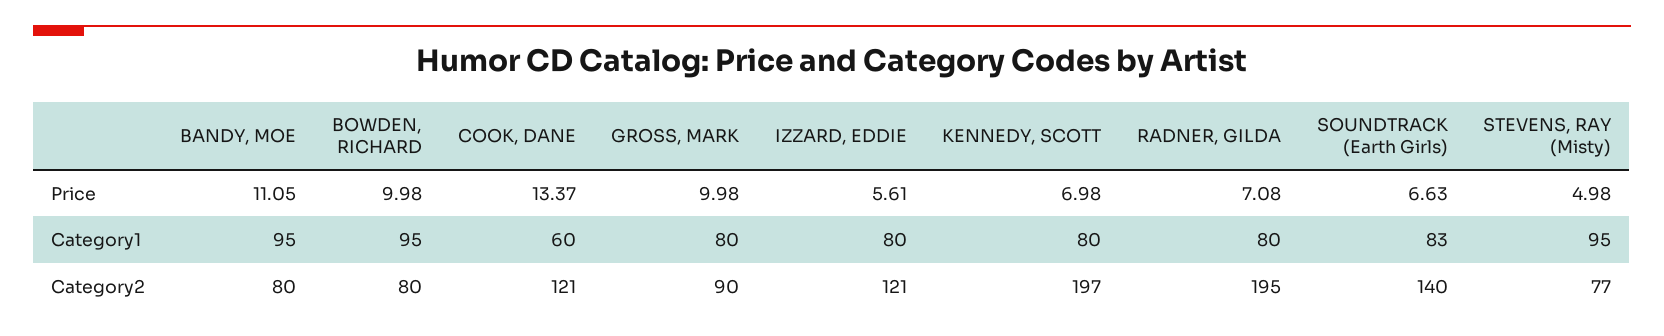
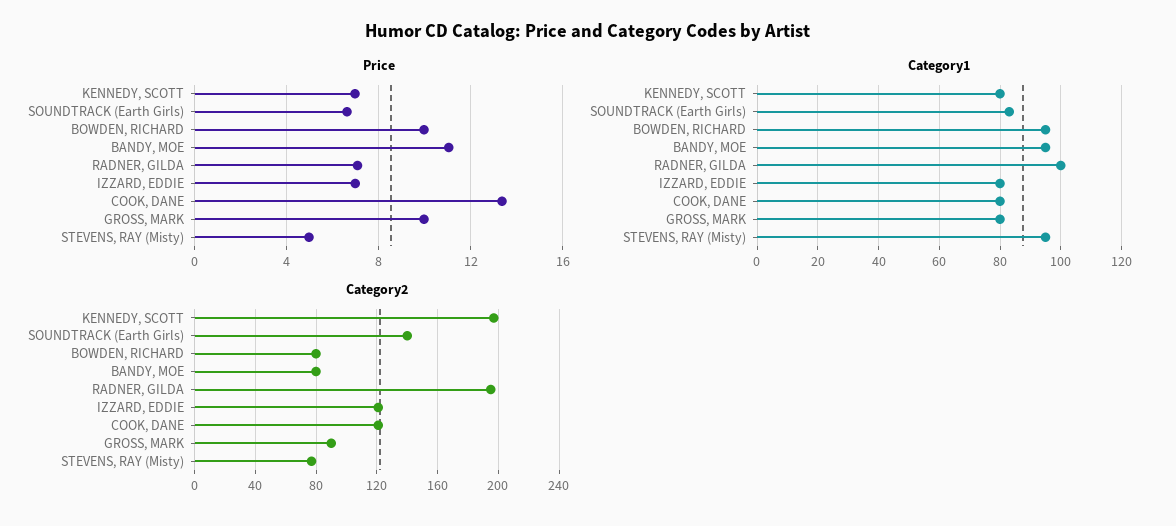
Price, IZZARD, EDDIE: 5.61 -> 7
Category1, COOK, DANE: 60 -> 80
Category1, RADNER, GILDA: 80 -> 100

